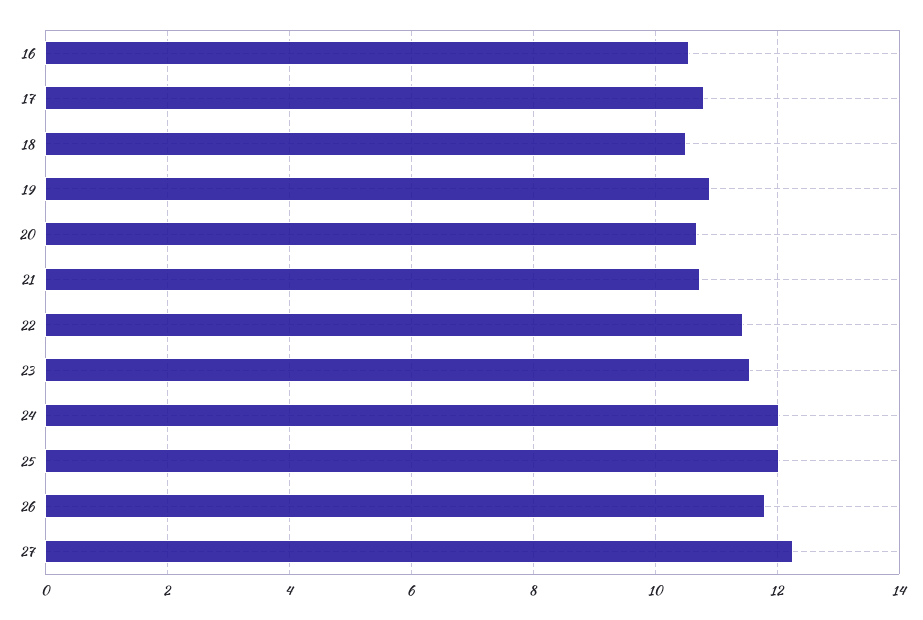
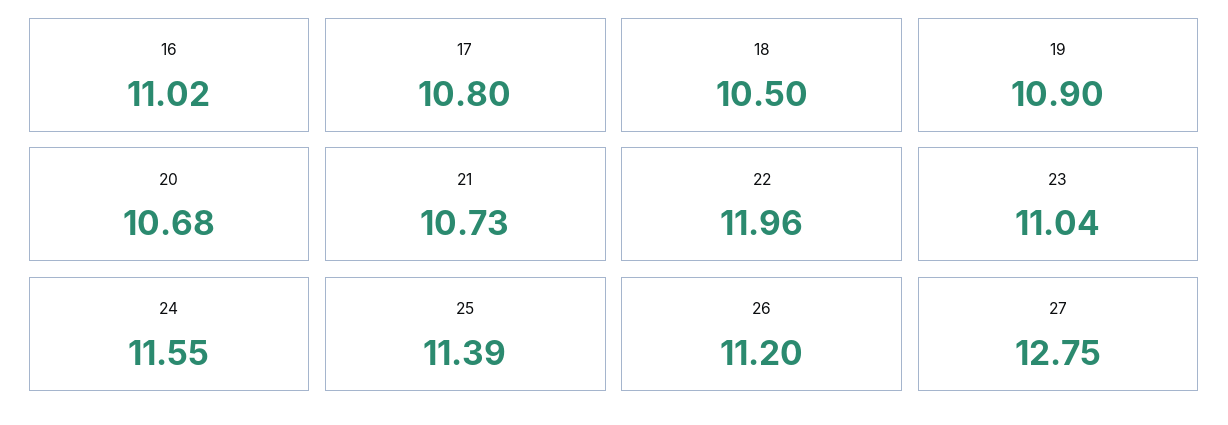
16: 10.6 -> 11.02
22: 11.4 -> 11.96
23: 11.6 -> 11.04
24: 12 -> 11.55
25: 12 -> 11.39
26: 11.8 -> 11.2
27: 12.2 -> 12.75

